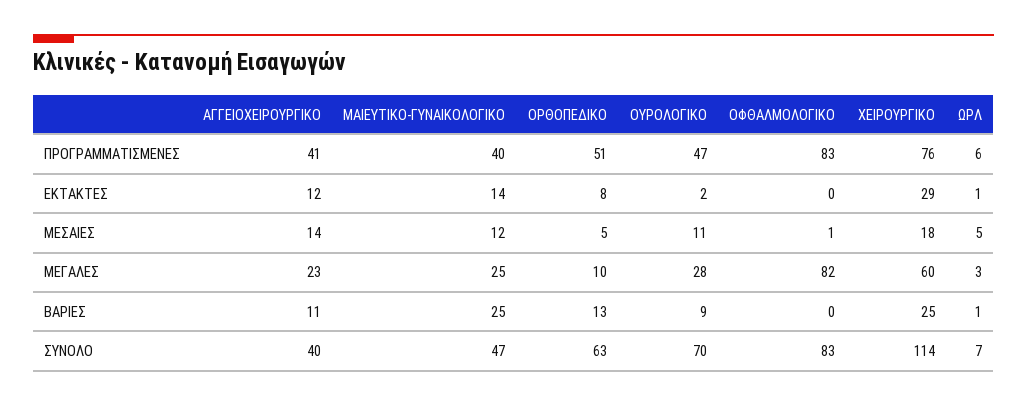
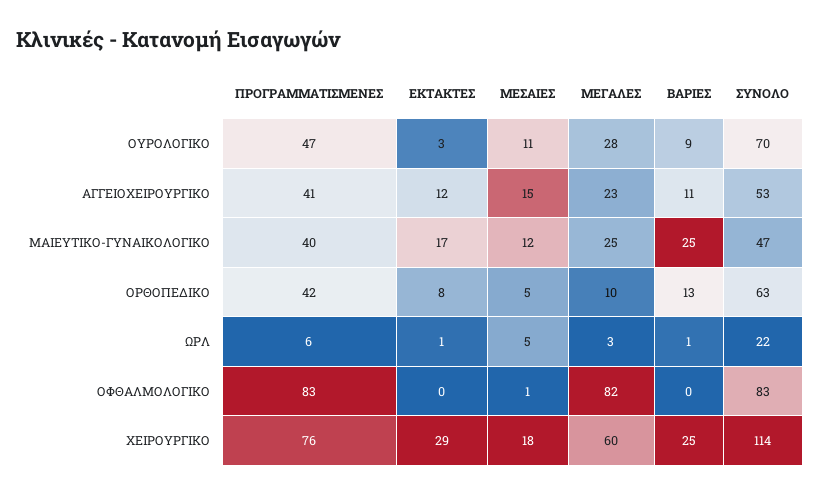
ΟΡΘΟΠΕΔΙΚΟ, ΠΡΟΓΡΑΜΜΑΤΙΣΜΕΝΕΣ: 51 -> 42
ΜΑΙΕΥΤΙΚΟ-ΓΥΝΑΙΚΟΛΟΓΙΚΟ, ΕΚΤΑΚΤΕΣ: 14 -> 17
ΟΥΡΟΛΟΓΙΚΟ, ΕΚΤΑΚΤΕΣ: 2 -> 3
ΑΓΓΕΙΟΧΕΙΡΟΥΡΓΙΚΟ, ΜΕΣΑΙΕΣ: 14 -> 15
ΑΓΓΕΙΟΧΕΙΡΟΥΡΓΙΚΟ, ΣΥΝΟΛΟ: 40 -> 53
ΩΡΛ, ΣΥΝΟΛΟ: 7 -> 22

